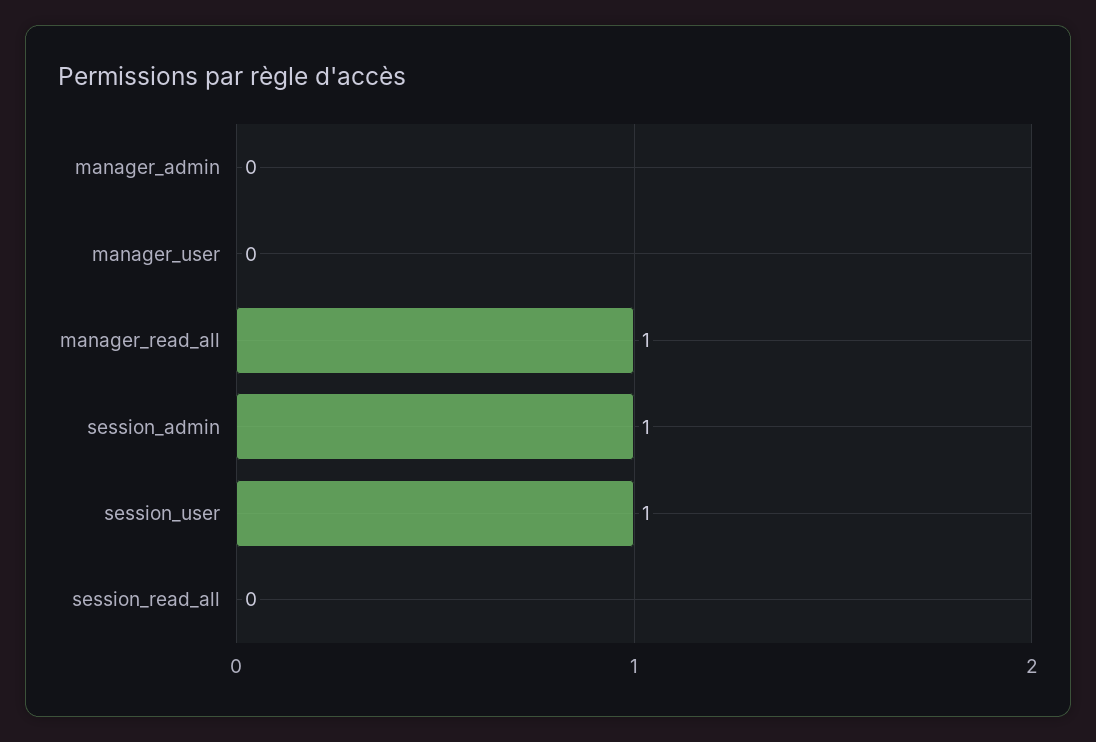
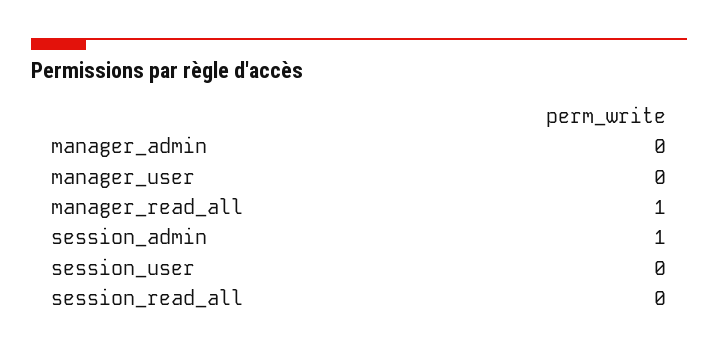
session_user: 1 -> 0

